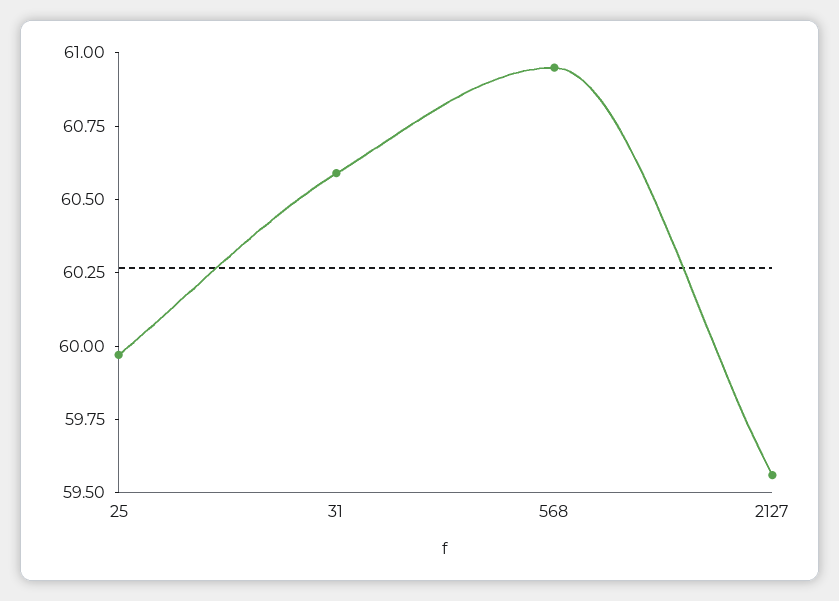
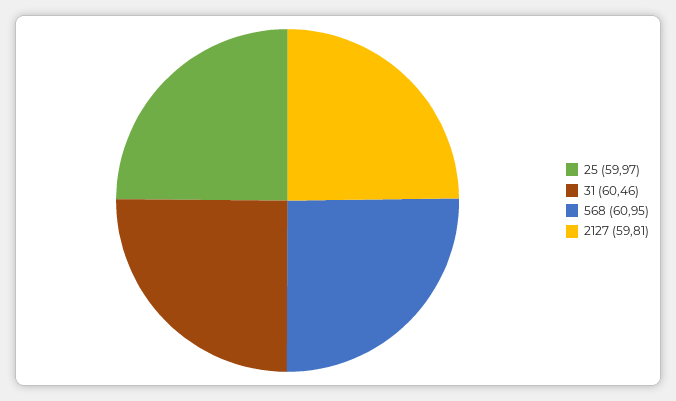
31: 60.6 -> 60.46
2127: 59.55 -> 59.81

